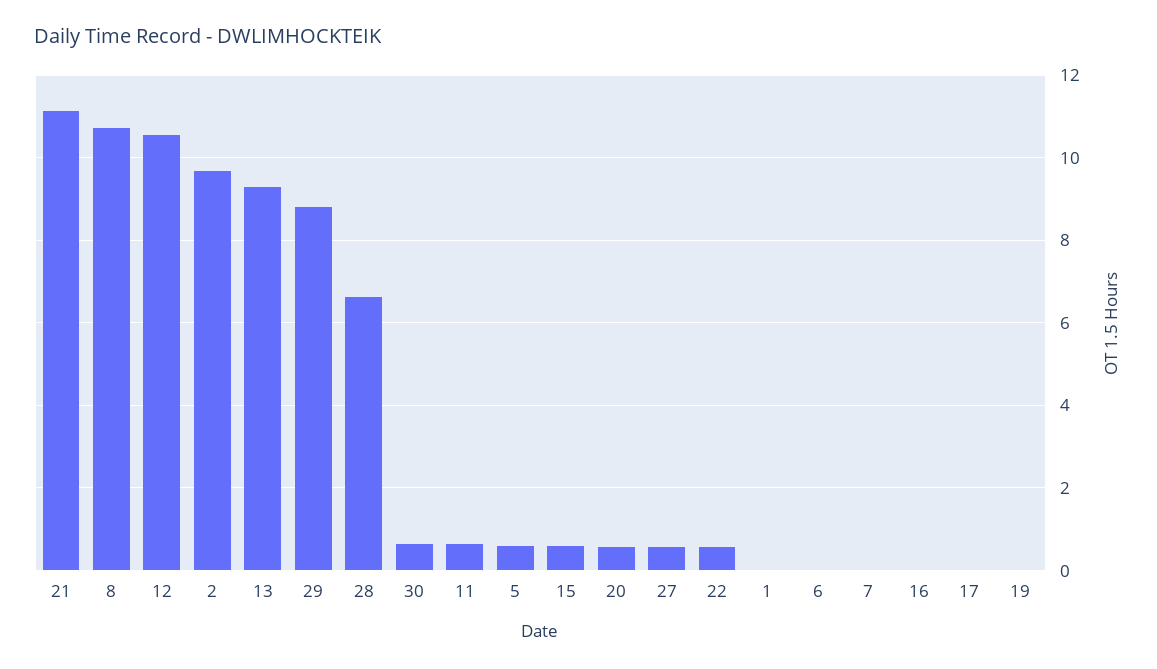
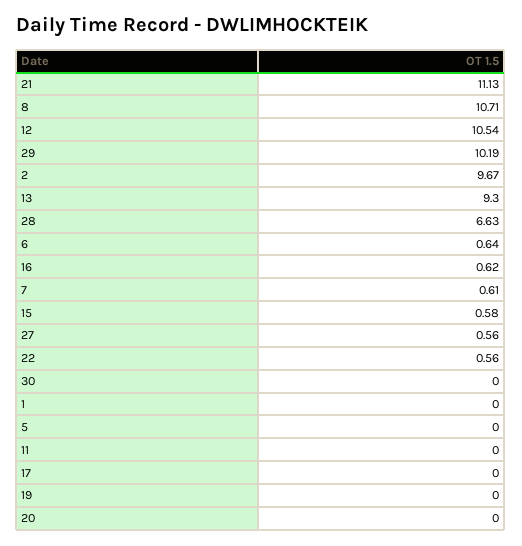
29: 8.8 -> 10.19
30: 0.6 -> 0
11: 0.6 -> 0
5: 0.6 -> 0
20: 0.6 -> 0
6: 0 -> 0.64
7: 0 -> 0.61
16: 0 -> 0.62

